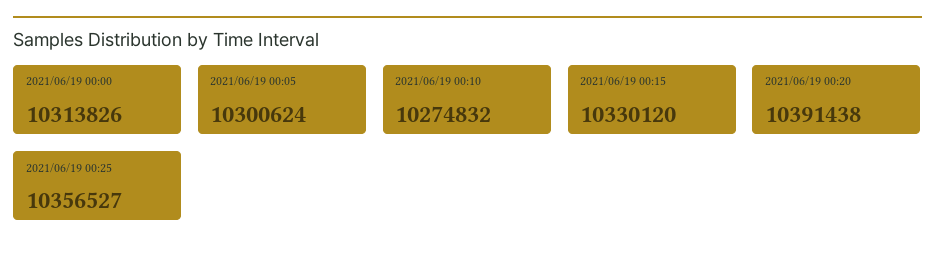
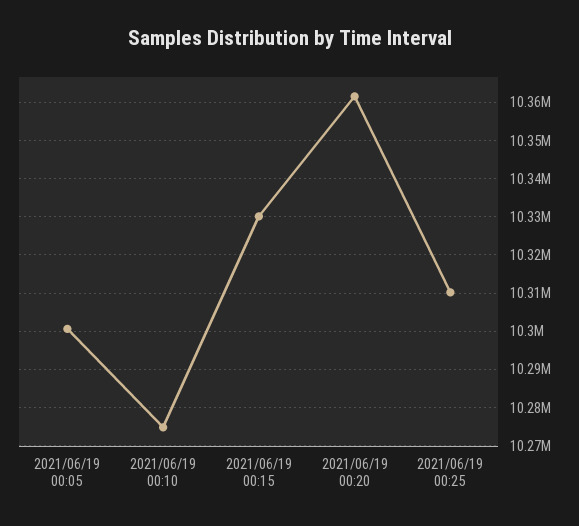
2021/06/19 00:00: 10313826 -> none
2021/06/19 00:20: 10391438 -> 10362000
2021/06/19 00:25: 10356527 -> 10310000

